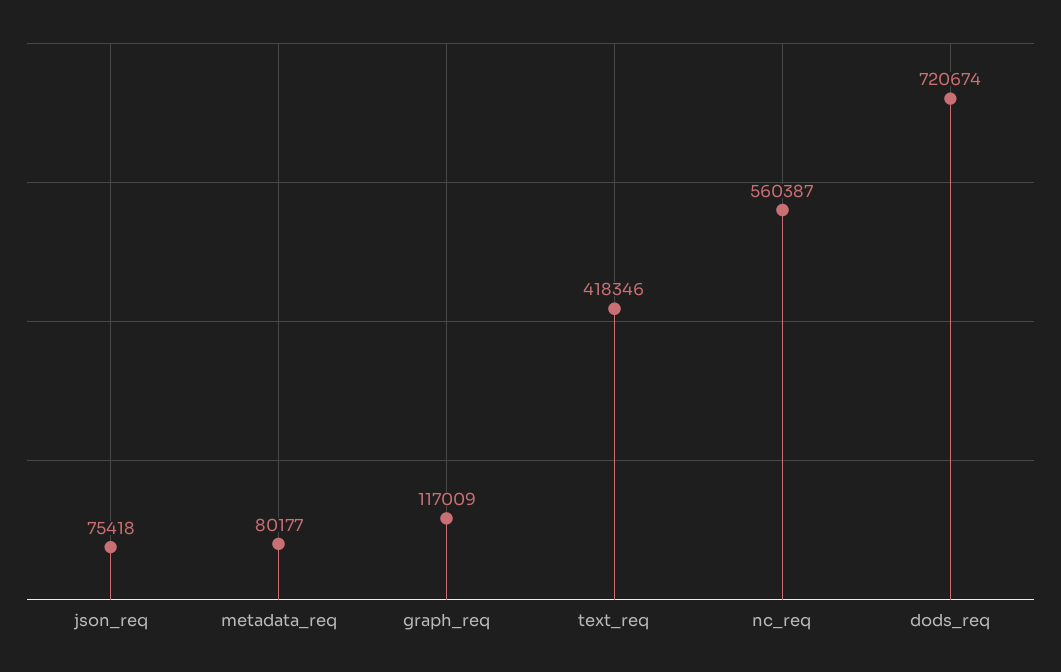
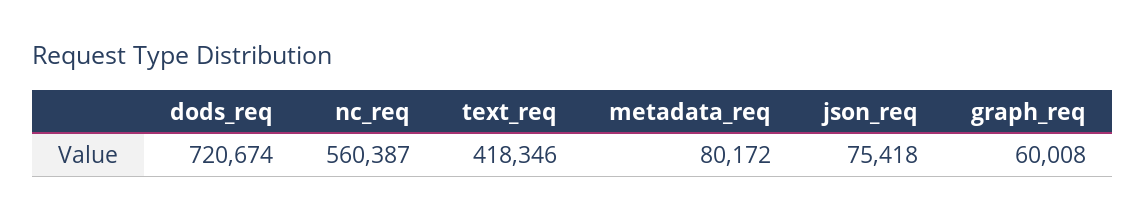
metadata_req: 80177 -> 80172
graph_req: 117009 -> 60008

